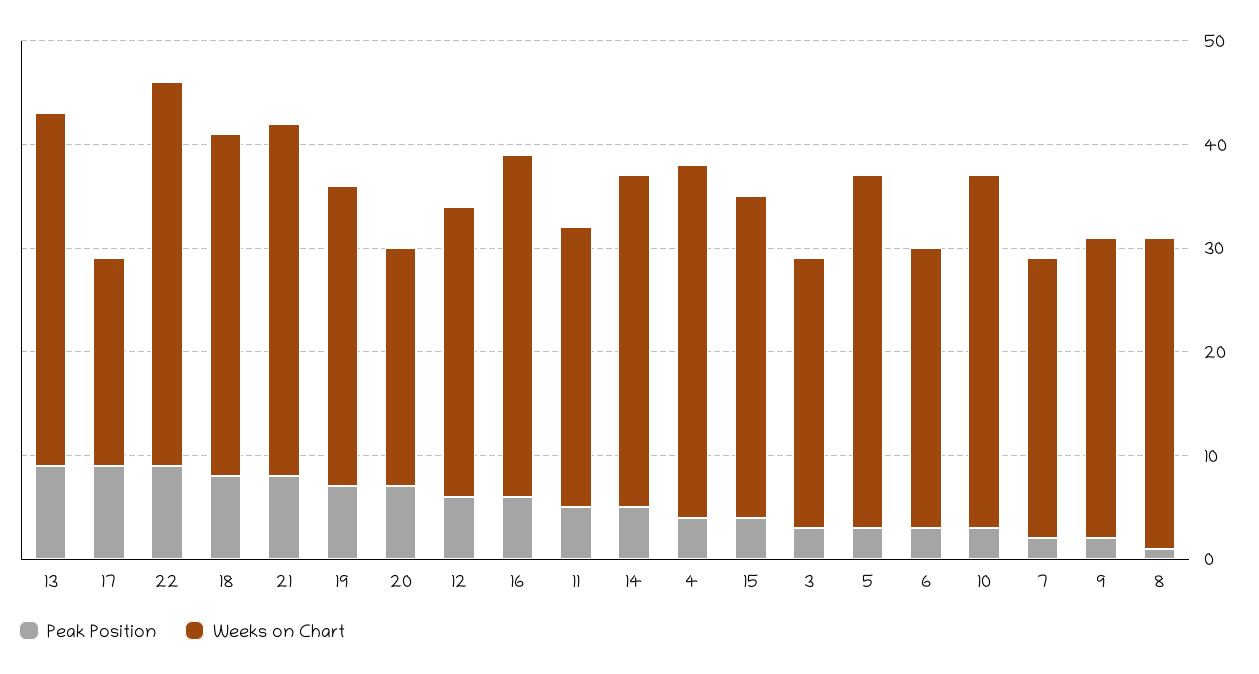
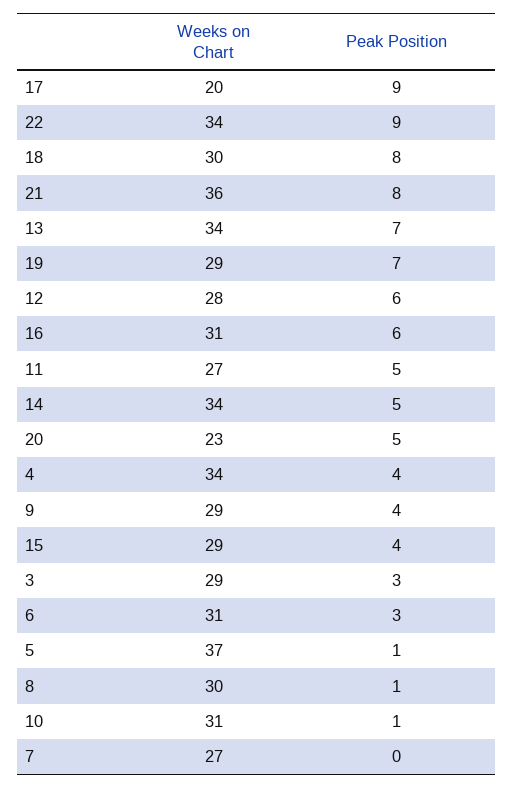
Peak Position, 13: 9 -> 7
Weeks on Chart, 22: 37 -> 34
Weeks on Chart, 18: 33 -> 30
Weeks on Chart, 21: 34 -> 36
Peak Position, 20: 7 -> 5
Weeks on Chart, 16: 33 -> 31
Weeks on Chart, 14: 32 -> 34
Weeks on Chart, 15: 31 -> 29
Weeks on Chart, 3: 26 -> 29
Peak Position, 5: 3 -> 1
Weeks on Chart, 5: 34 -> 37
Weeks on Chart, 6: 27 -> 31
Peak Position, 10: 3 -> 1
Weeks on Chart, 10: 34 -> 31
Peak Position, 7: 2 -> 0
Peak Position, 9: 2 -> 4

